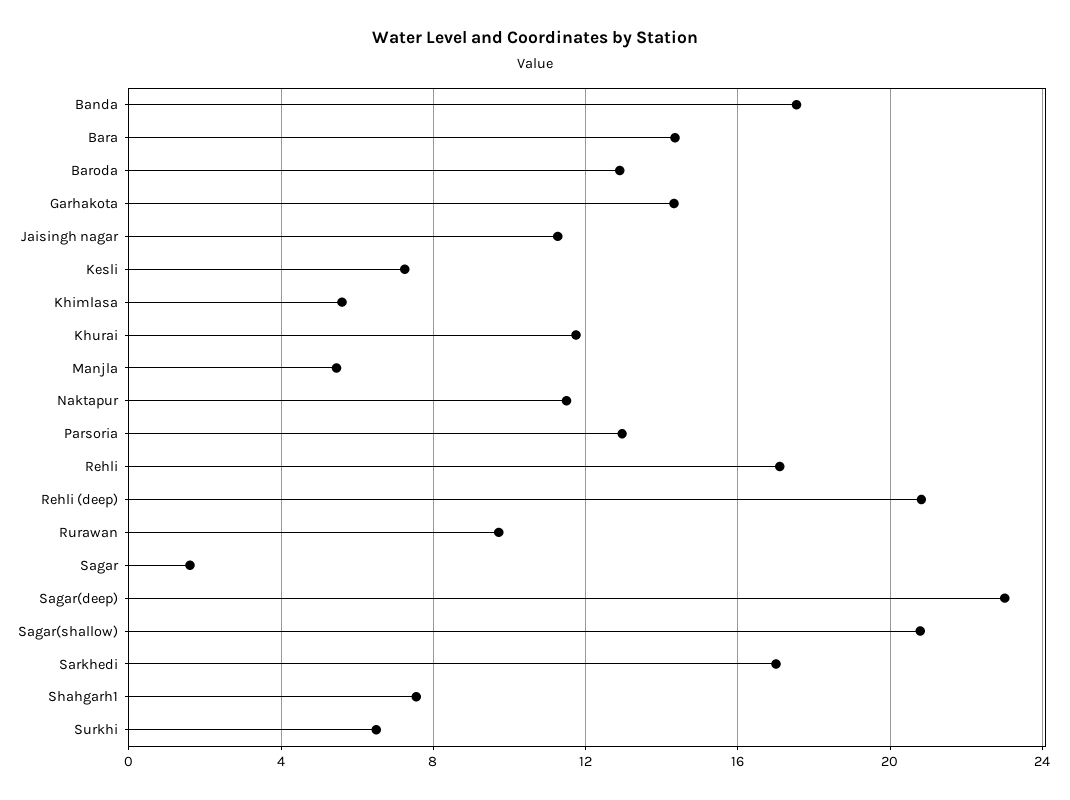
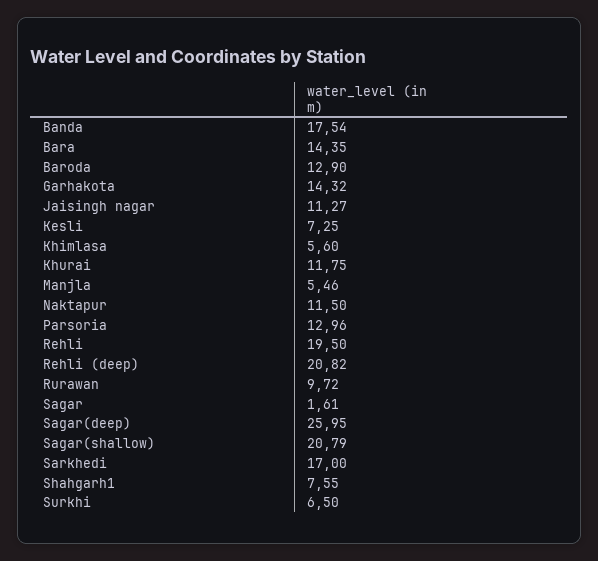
Rehli: 17 -> 19.5
Sagar(deep): 23 -> 25.95

